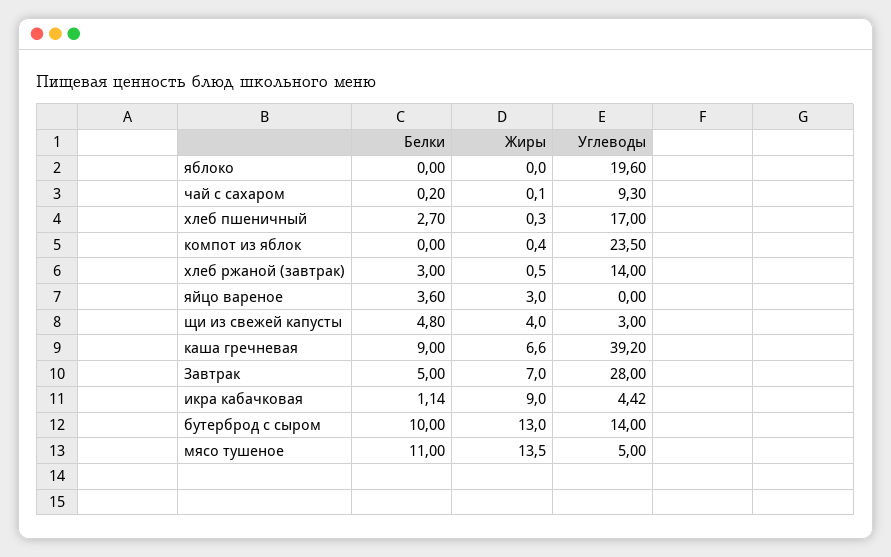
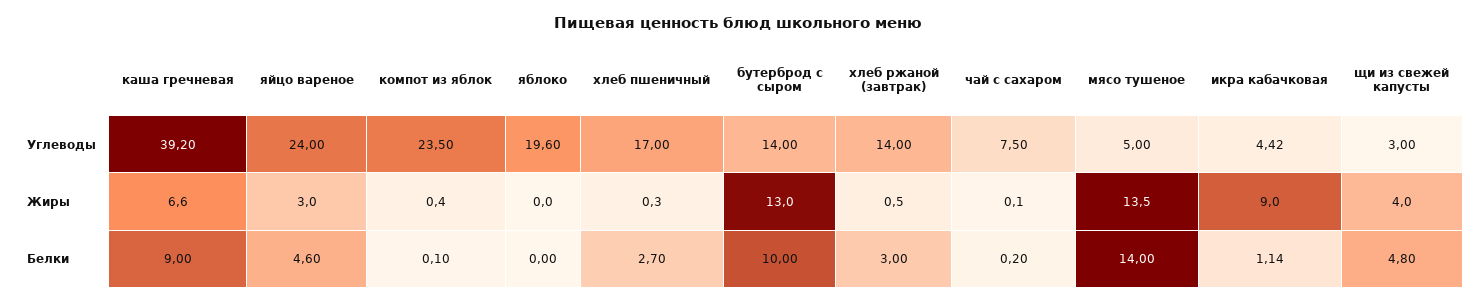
Углеводы, чай с сахаром: 9.3 -> 7.5
Белки, компот из яблок: 0 -> 0.1
Белки, яйцо вареное: 3.6 -> 4.6
Углеводы, яйцо вареное: 0 -> 24
Белки, Завтрак: 5 -> none
Жиры, Завтрак: 7 -> none
Углеводы, Завтрак: 28 -> none
Белки, мясо тушеное: 11 -> 14

